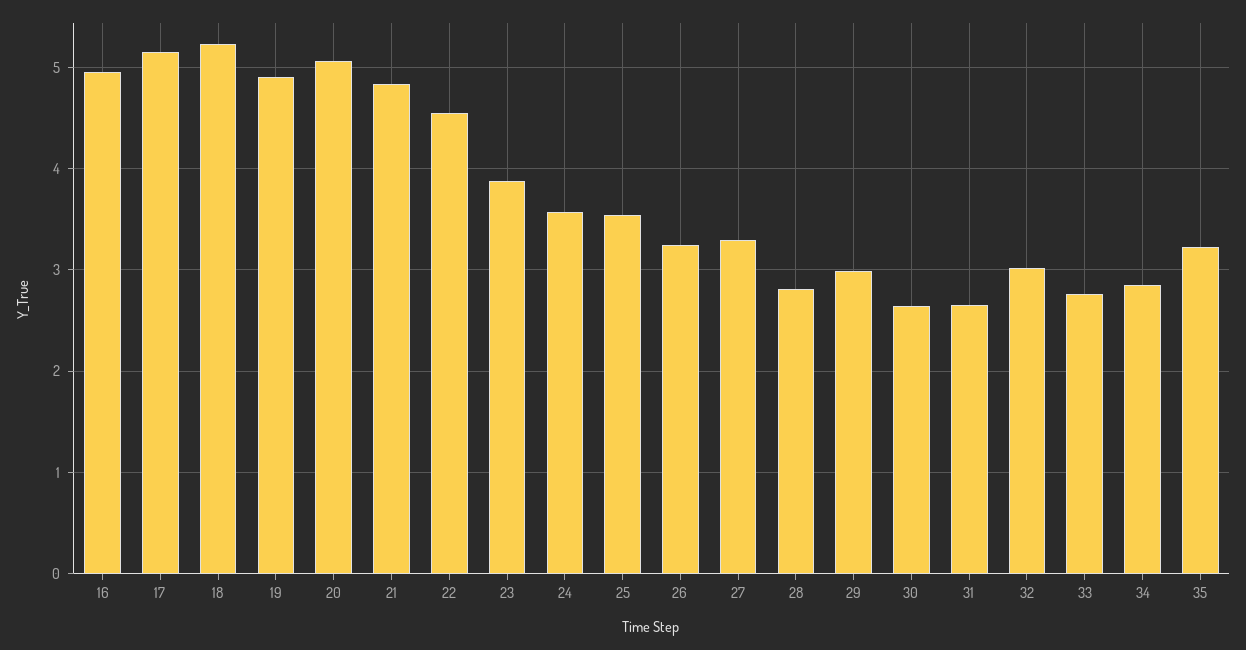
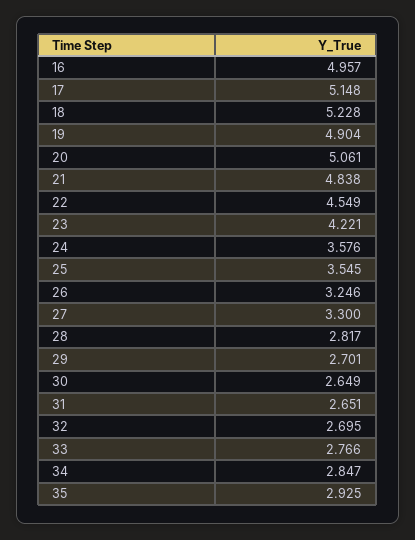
23: 3.9 -> 4.221
29: 3 -> 2.701
32: 3 -> 2.695
35: 3.2 -> 2.925

